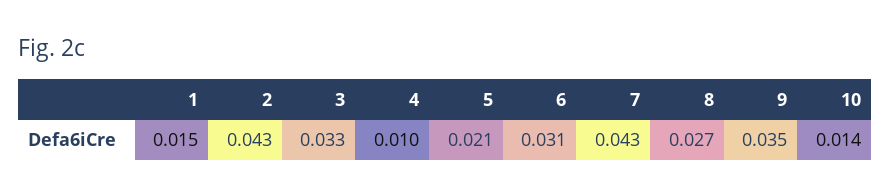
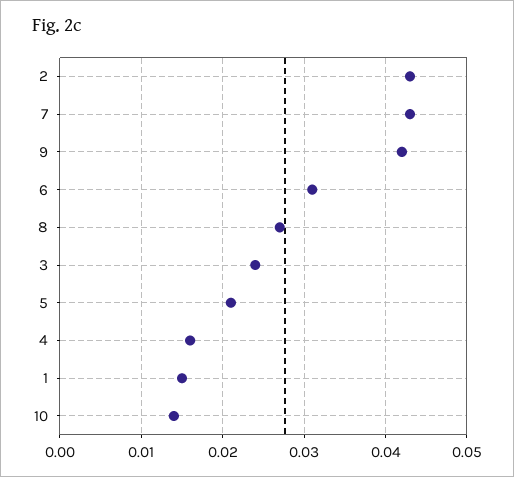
3: 0.033 -> 0.024
4: 0.01 -> 0.016
9: 0.035 -> 0.042

